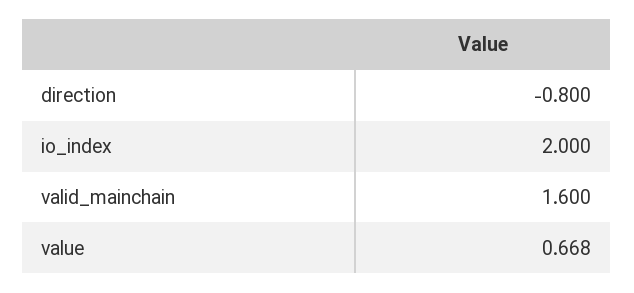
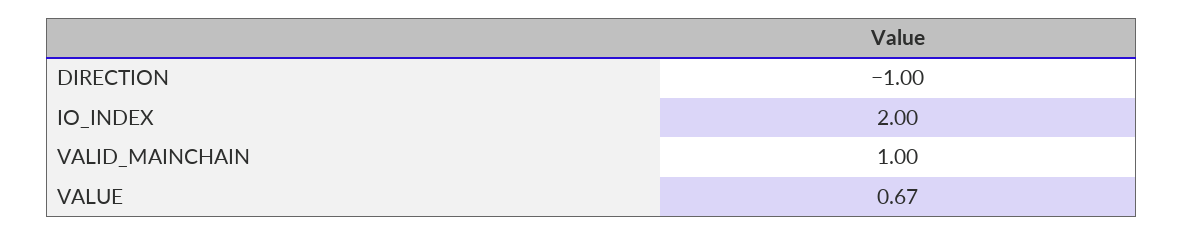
direction: -0.8 -> -1
valid_mainchain: 1.6 -> 1

